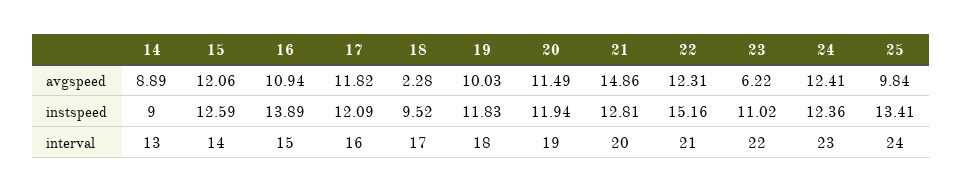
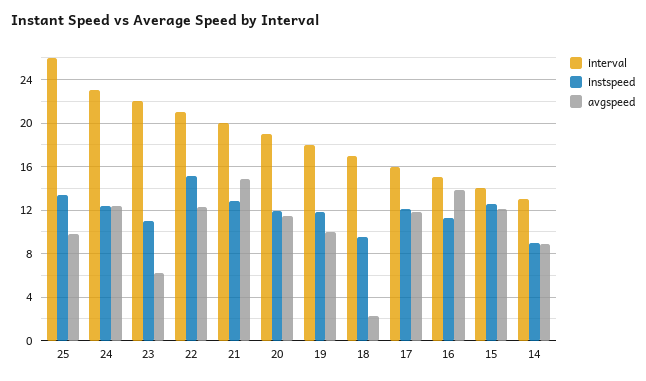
avgspeed, 16: 10.94 -> 14
instspeed, 16: 13.89 -> 11
interval, 25: 24 -> 26

